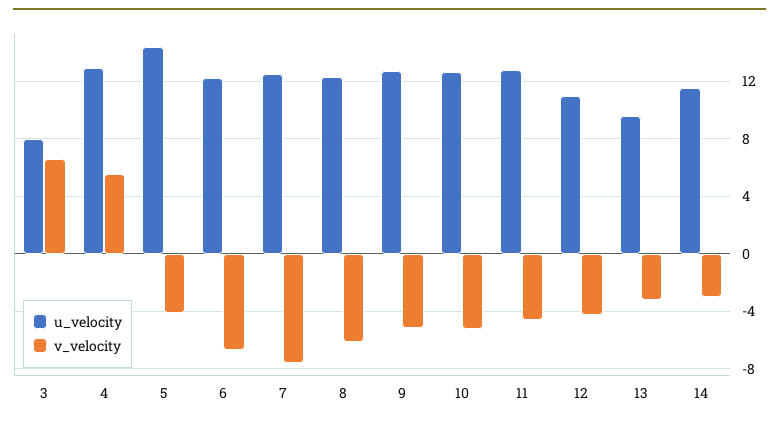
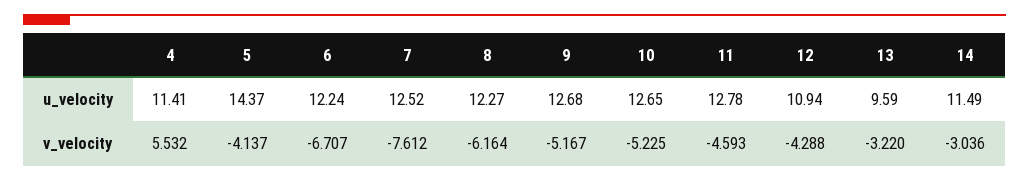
u_velocity, 3: 8 -> none
v_velocity, 3: 6.5 -> none
u_velocity, 4: 13 -> 11.41

